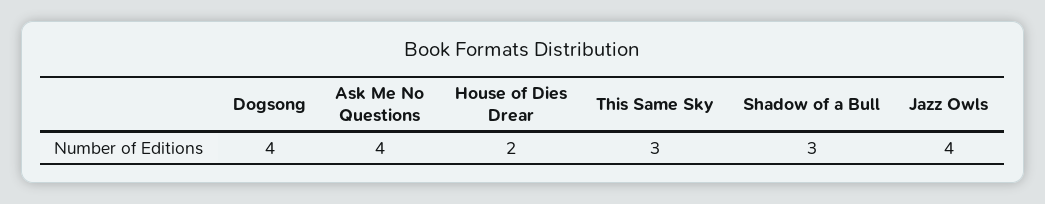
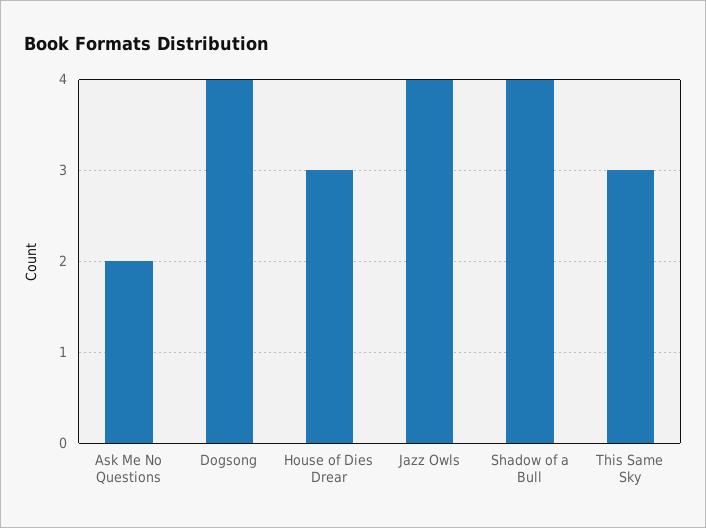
Ask Me No Questions: 4 -> 2
House of Dies Drear: 2 -> 3
Shadow of a Bull: 3 -> 4

